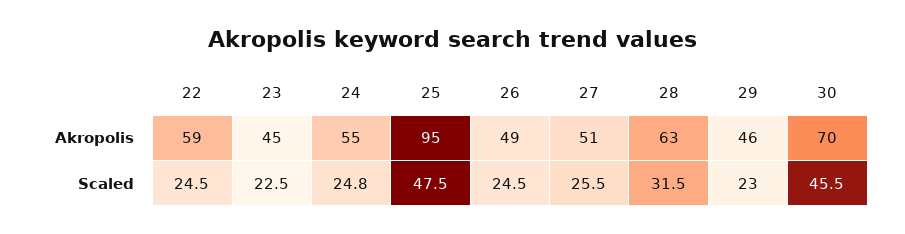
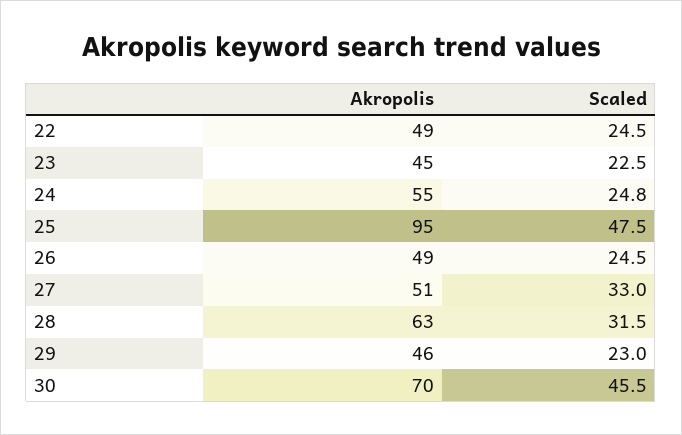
22, Akropolis: 59 -> 49
27, Scaled: 25.5 -> 33

